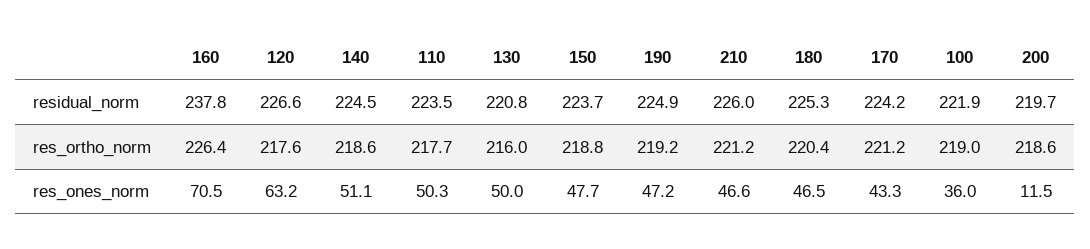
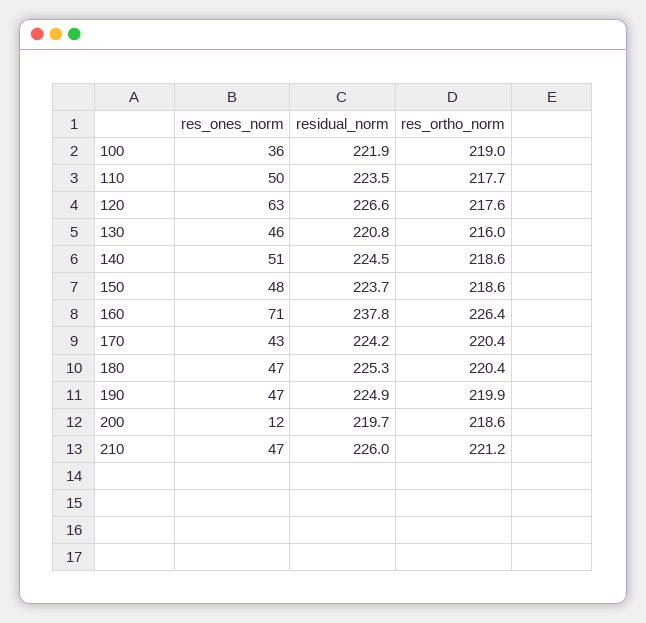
150, res_ortho_norm: 218.8 -> 218.6
190, res_ortho_norm: 219.2 -> 219.9
170, res_ortho_norm: 221.2 -> 220.4
130, res_ones_norm: 50 -> 46

